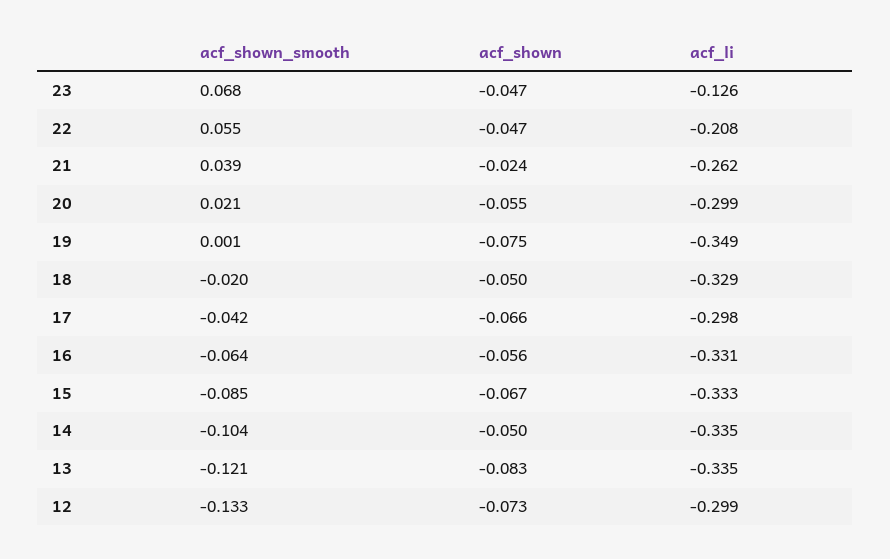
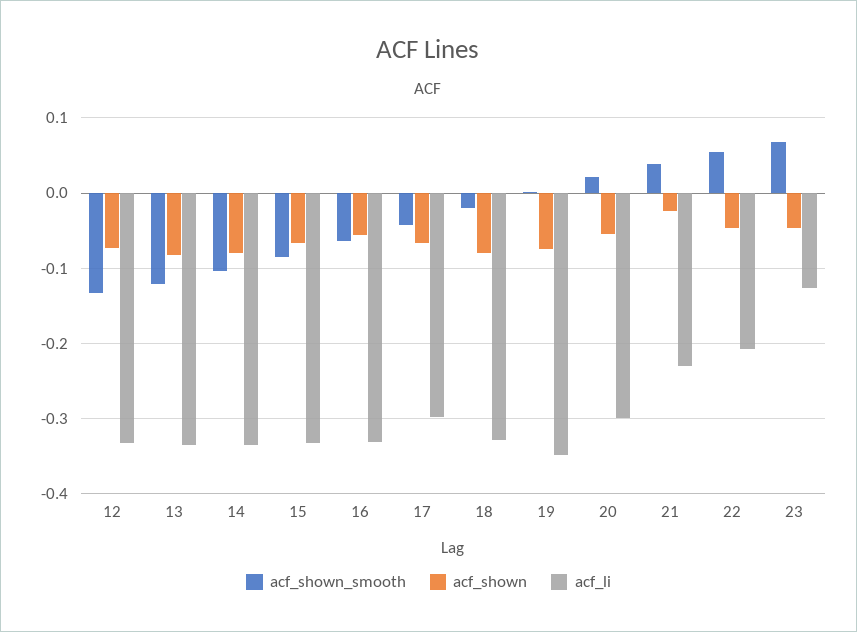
acf_li, 21: -0.262 -> -0.23
acf_shown, 18: -0.05 -> -0.08
acf_shown, 14: -0.05 -> -0.08
acf_li, 12: -0.299 -> -0.33

